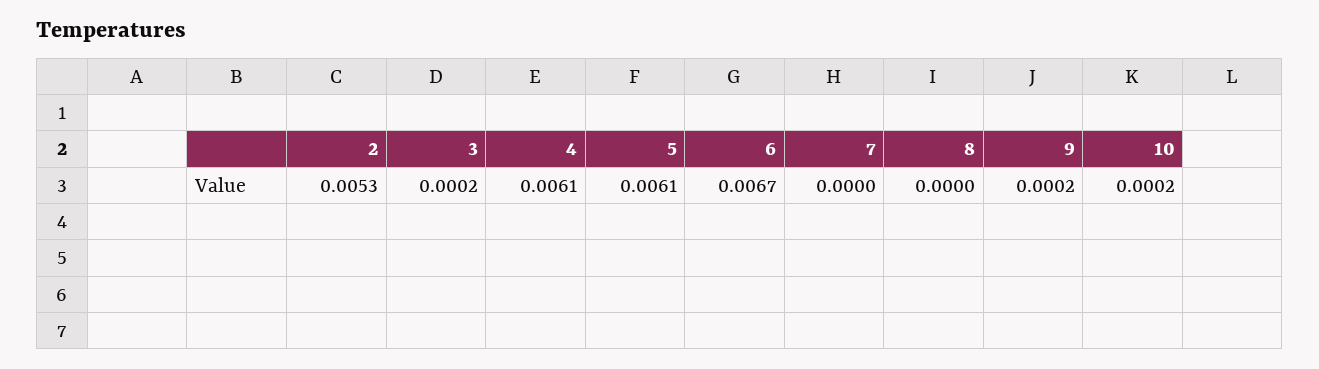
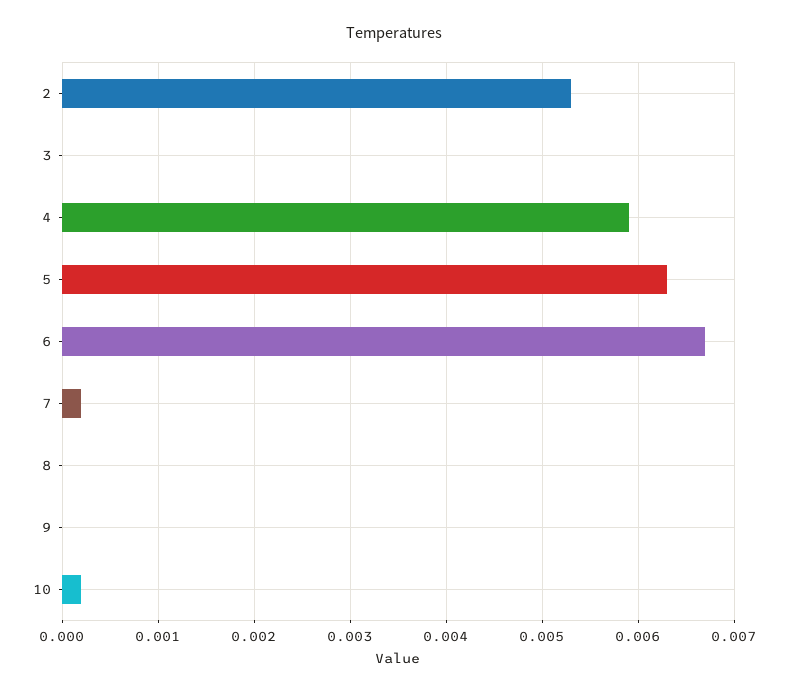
3: 0.0002 -> 0
4: 0.0061 -> 0.0059
5: 0.0061 -> 0.0063
7: 0 -> 0.0002
9: 0.0002 -> 0

